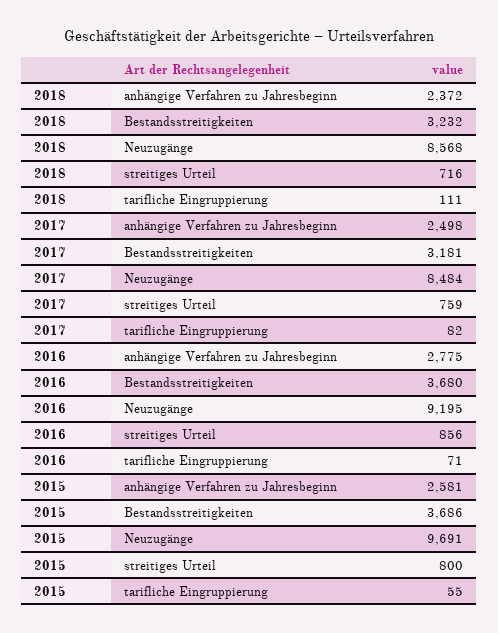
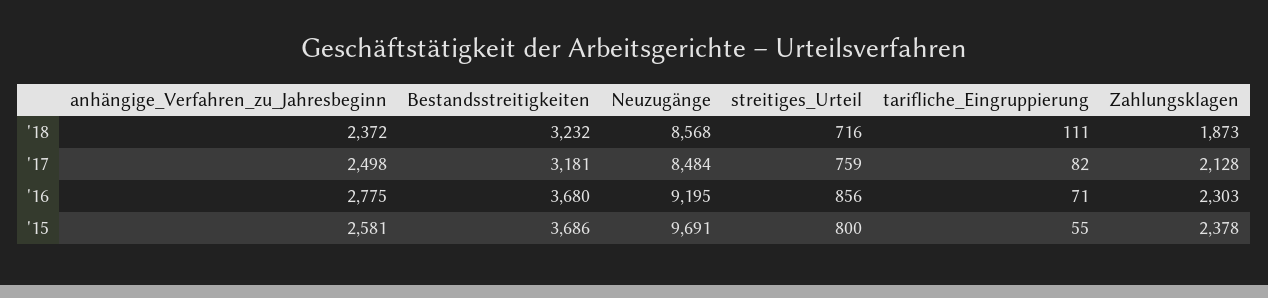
2018, Zahlungsklagen: none -> 1873
2017, Zahlungsklagen: none -> 2128
2016, Zahlungsklagen: none -> 2303
2015, Zahlungsklagen: none -> 2378

